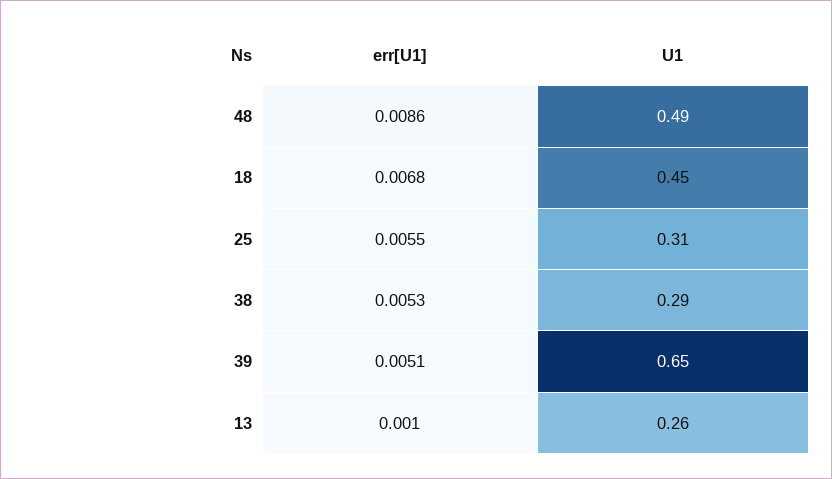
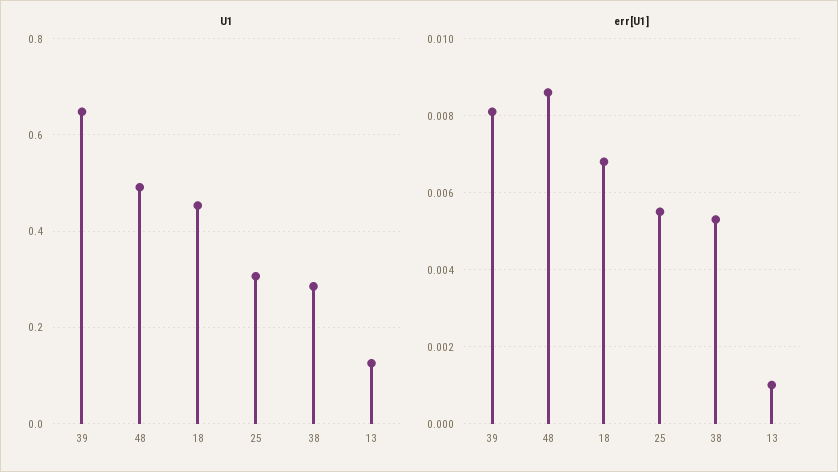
err[U1], 39: 0.0051 -> 0.008
U1, 13: 0.26 -> 0.12

